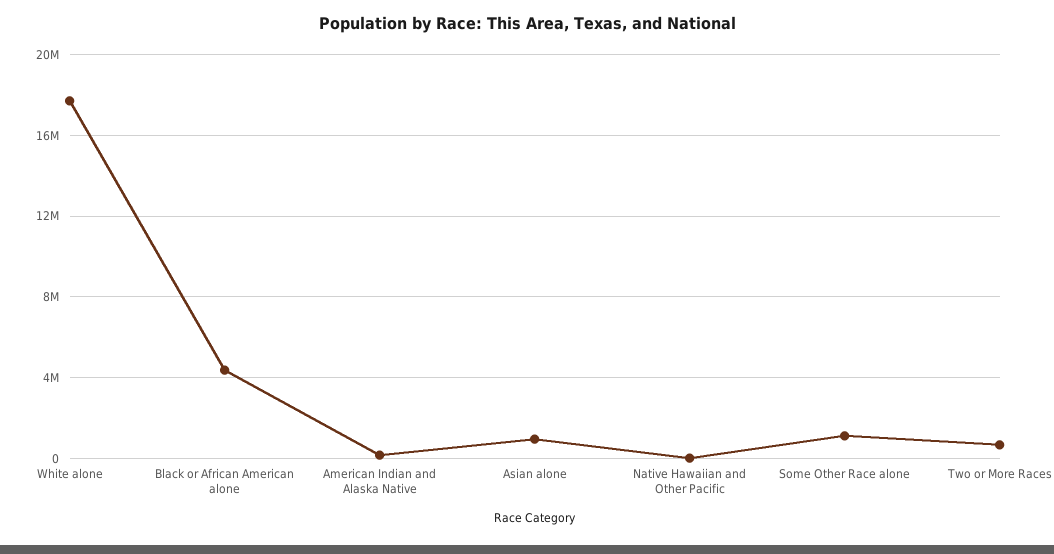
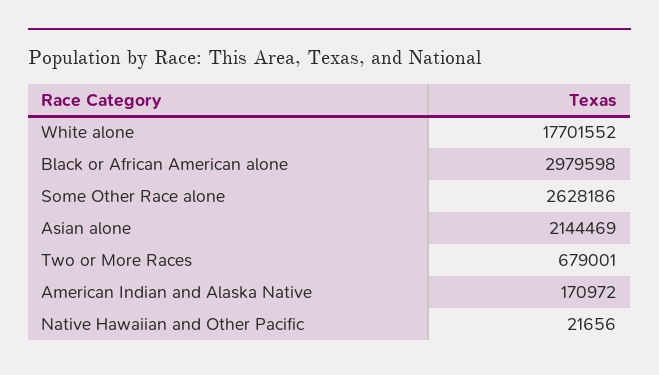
Black or African American alone: 4500000 -> 2979598
Asian alone: 1000000 -> 2144469
Some Other Race alone: 1000000 -> 2628186

